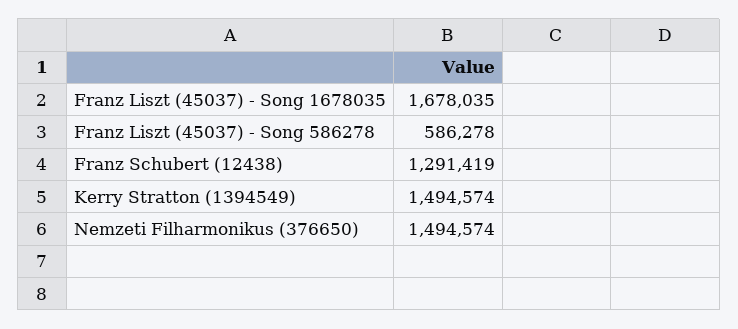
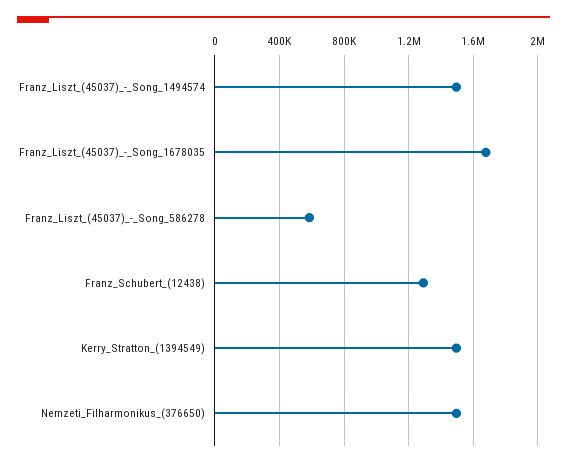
Franz_Liszt_(45037)_-_Song_1494574: none -> 1500000

